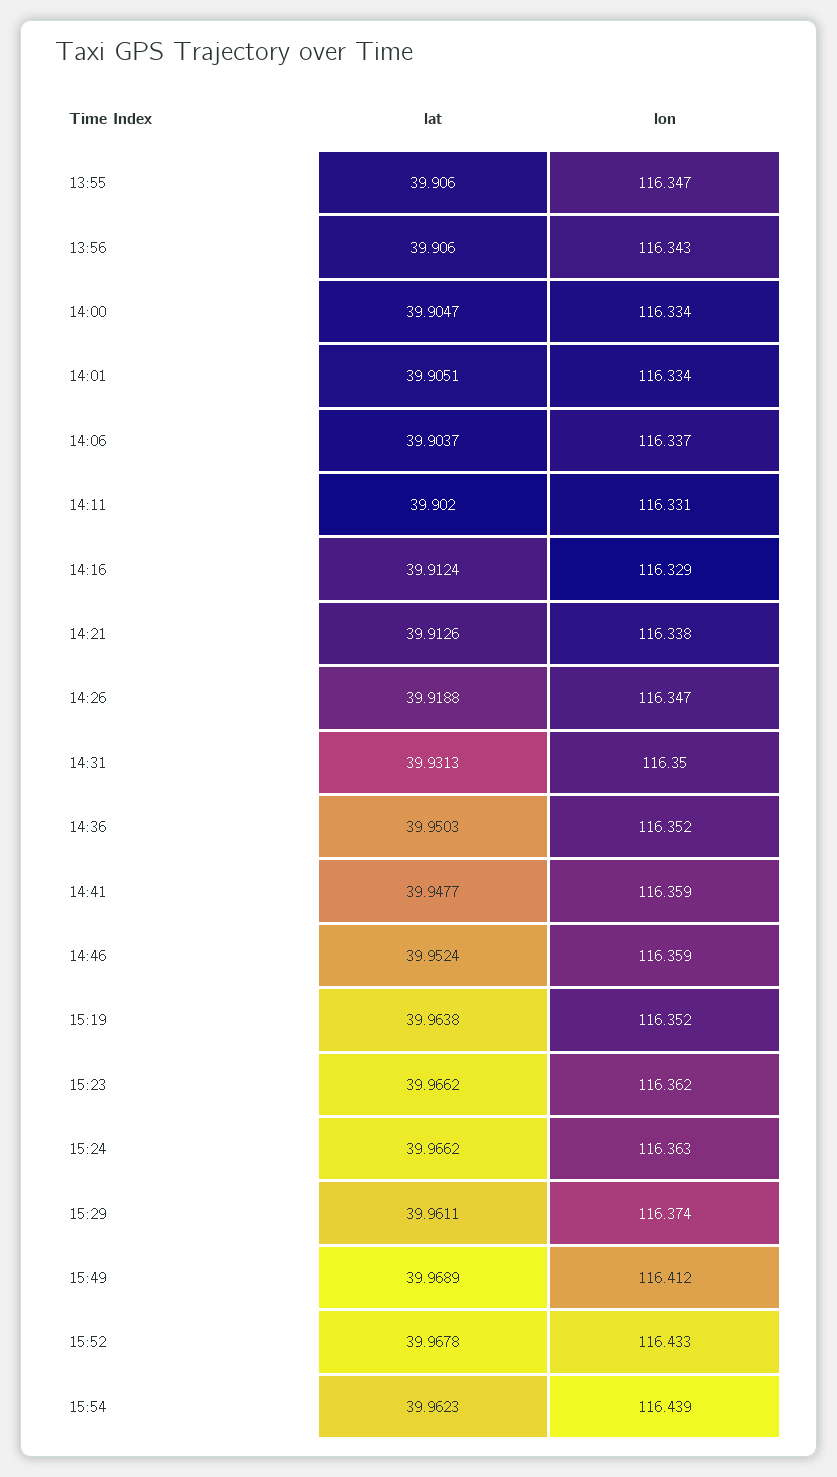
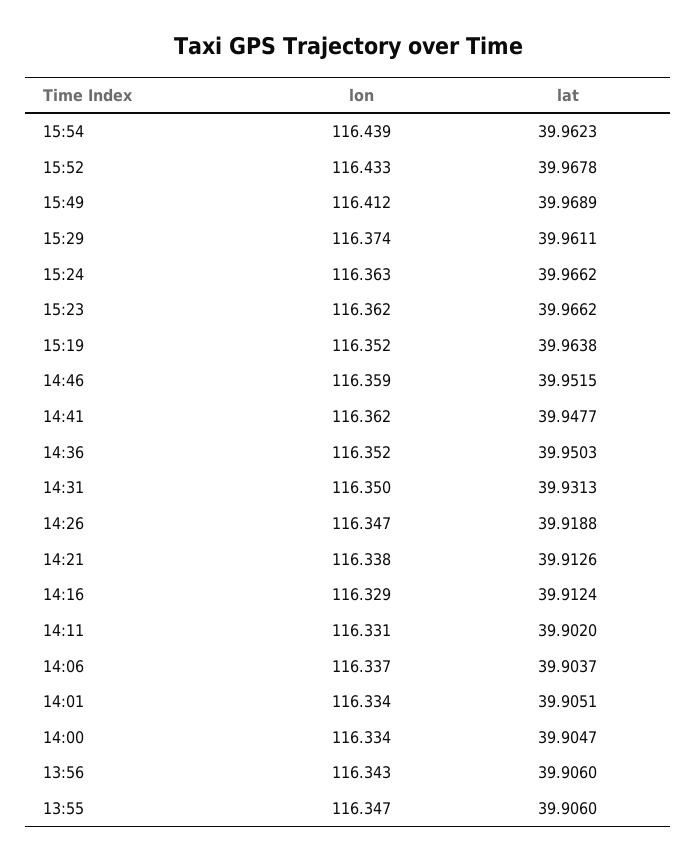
lon, 14:41: 116.359 -> 116.362
lat, 14:46: 39.9524 -> 39.9515

